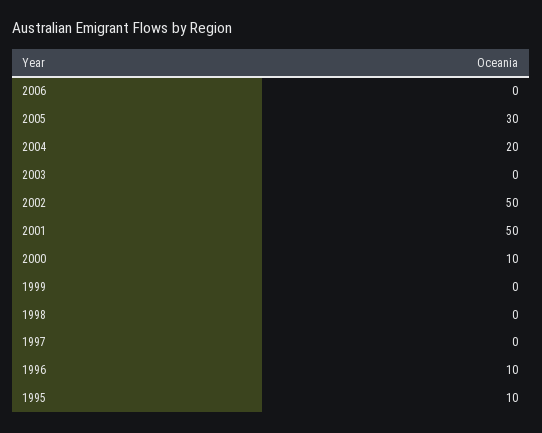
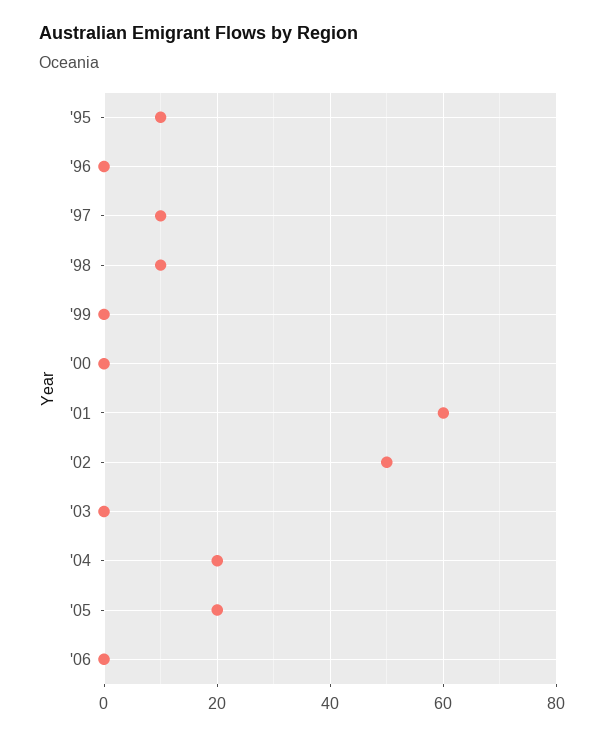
2005: 30 -> 20
2001: 50 -> 60
2000: 10 -> 0
1998: 0 -> 10
1997: 0 -> 10
1996: 10 -> 0

